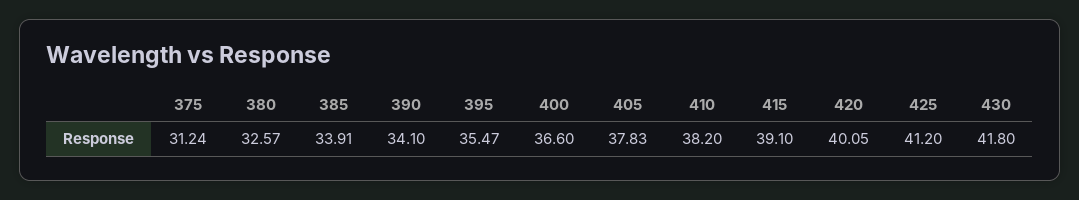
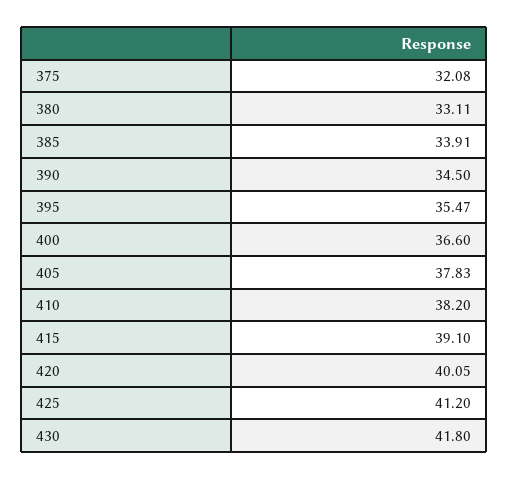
375: 31.24 -> 32.08
380: 32.57 -> 33.11
390: 34.1 -> 34.5

